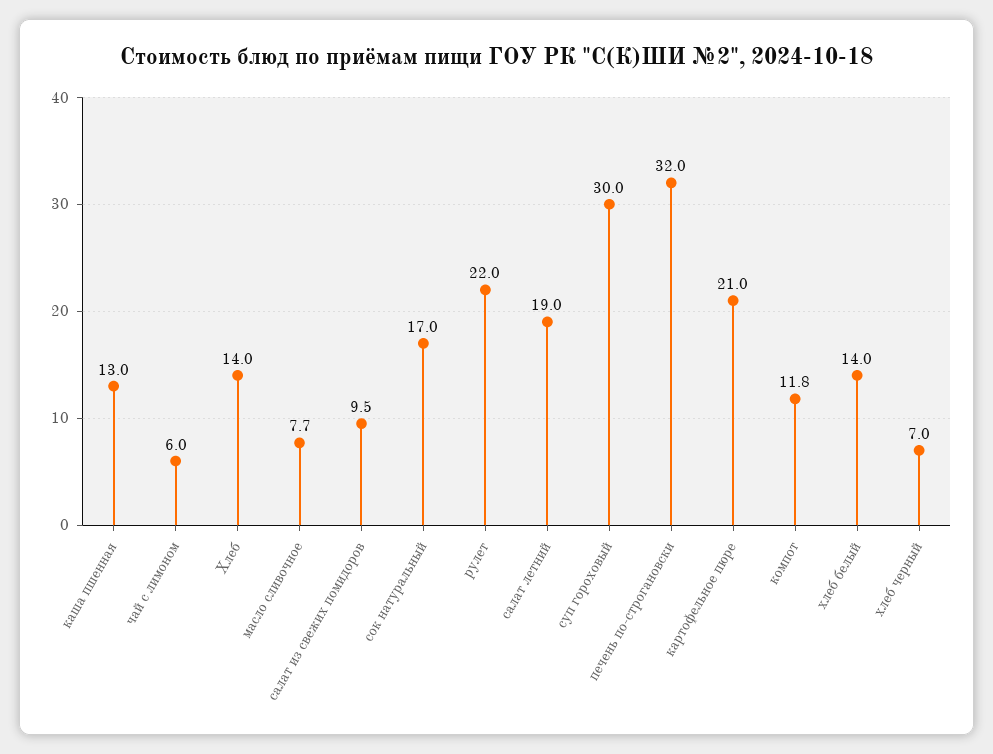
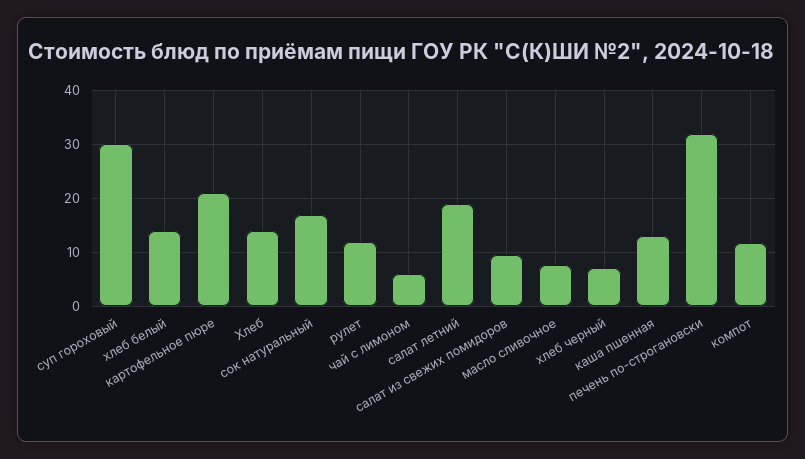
рулет: 22 -> 12

